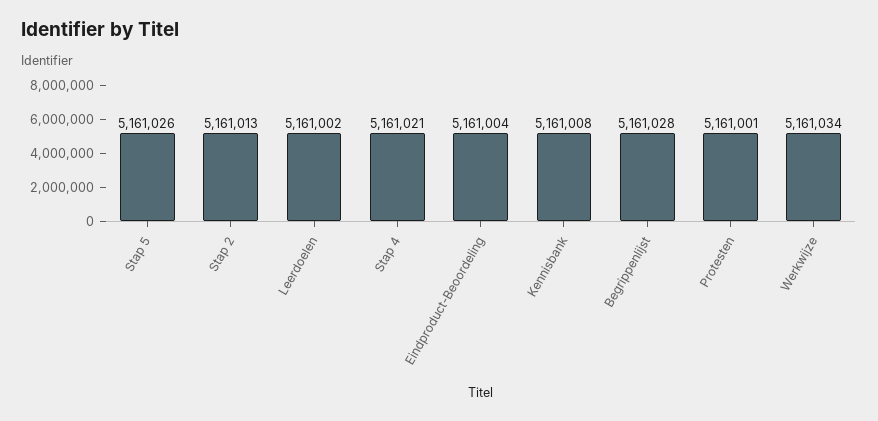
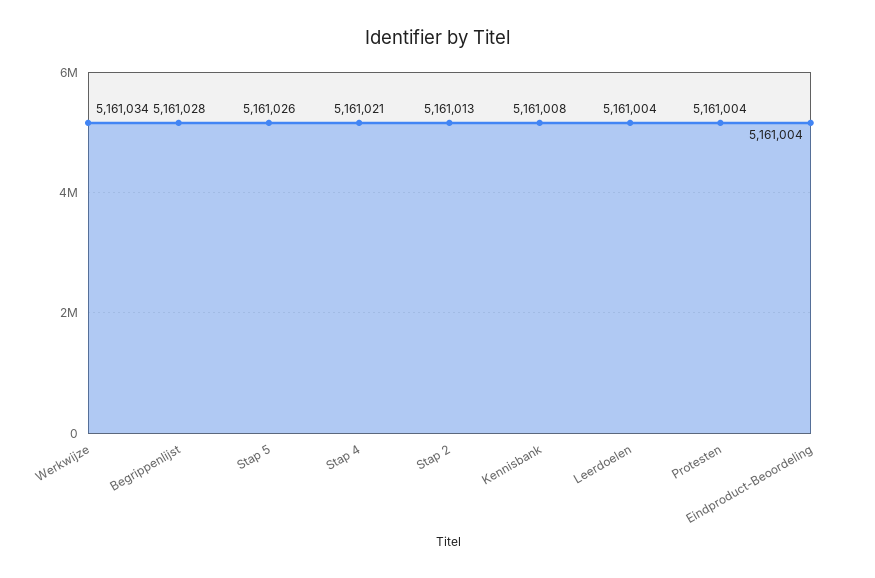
Leerdoelen: 5161002 -> 5161004
Protesten: 5161001 -> 5161004

